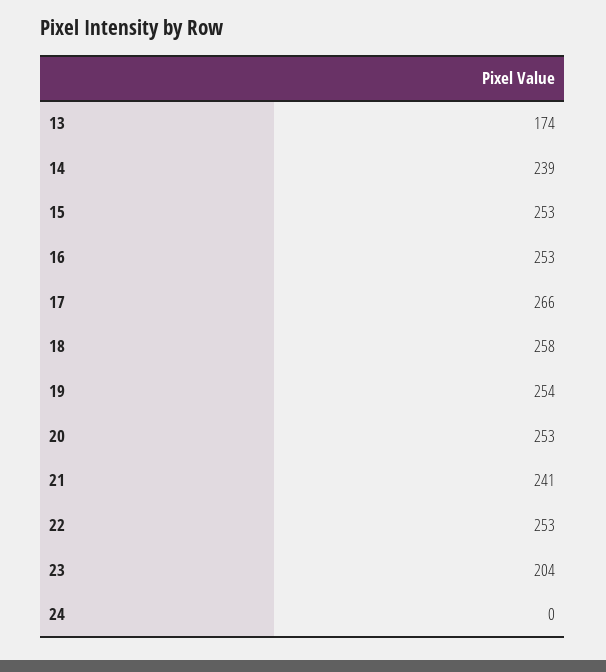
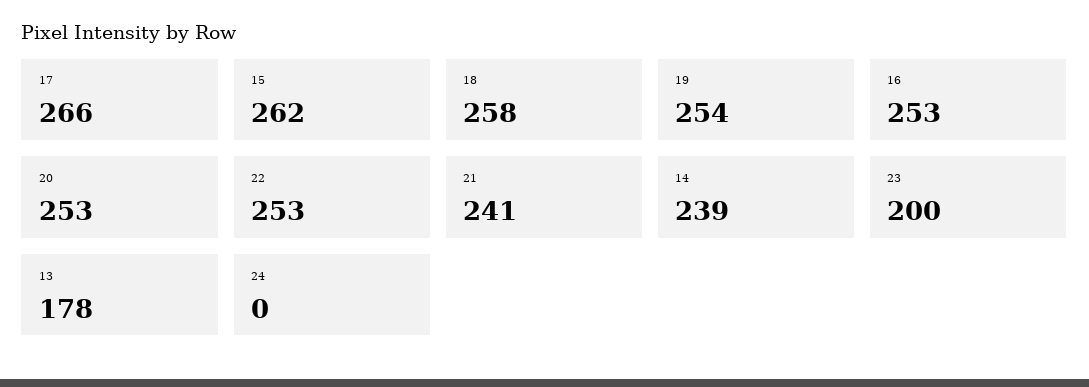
13: 174 -> 178
15: 253 -> 262
23: 204 -> 200

